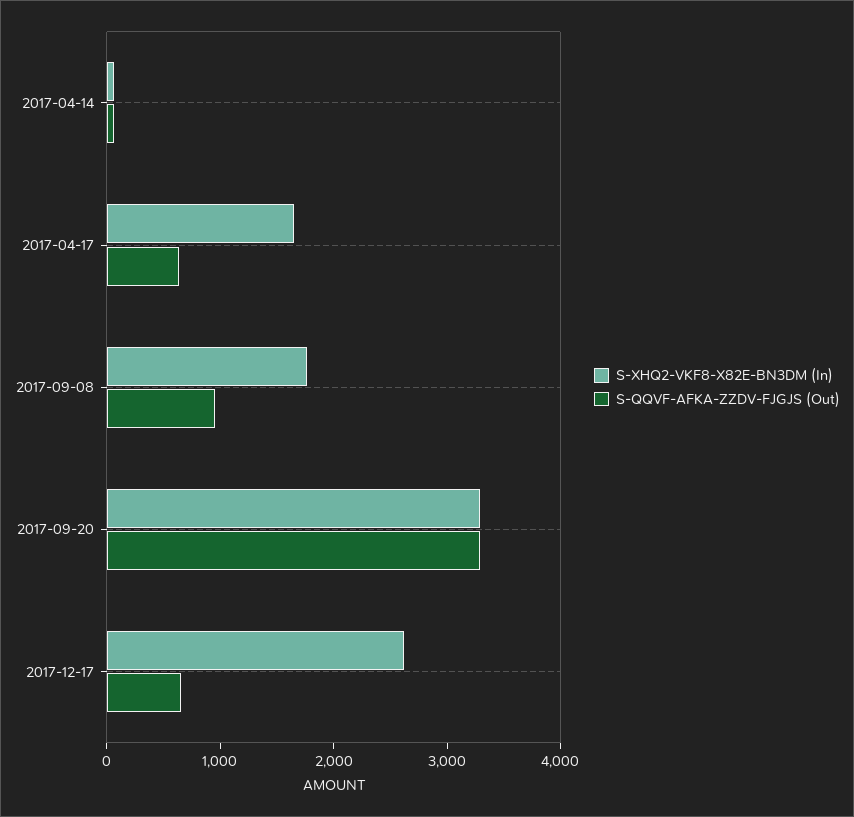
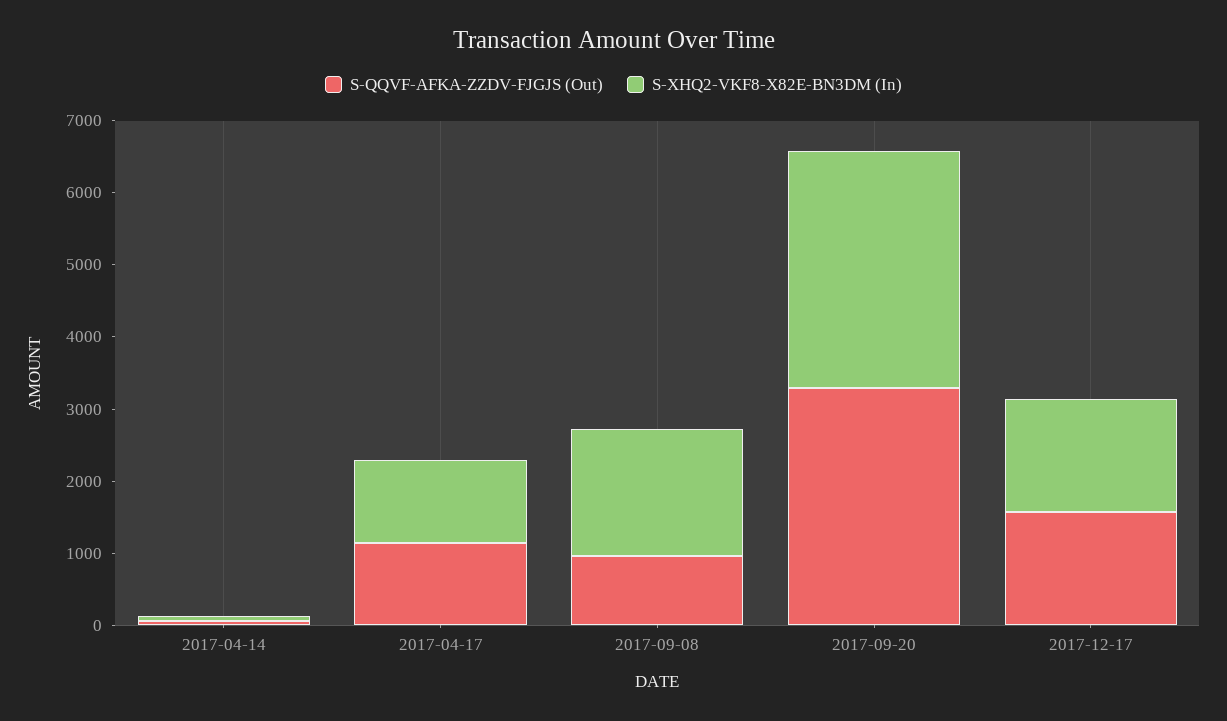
S-XHQ2-VKF8-X82E-BN3DM (In), 2017-04-17: 1600 -> 1200
S-QQVF-AFKA-ZZDV-FJGJS (Out), 2017-04-17: 600 -> 1200
S-XHQ2-VKF8-X82E-BN3DM (In), 2017-12-17: 2600 -> 1600
S-QQVF-AFKA-ZZDV-FJGJS (Out), 2017-12-17: 600 -> 1600

